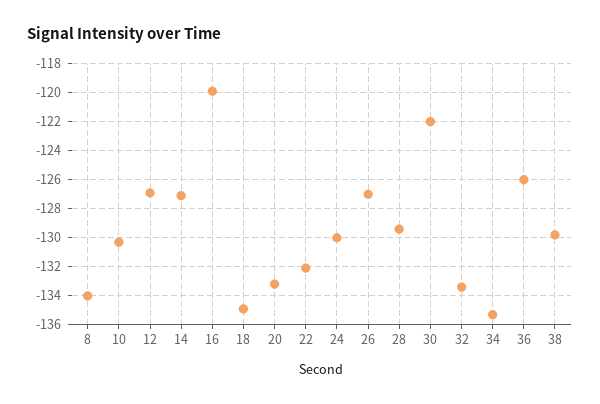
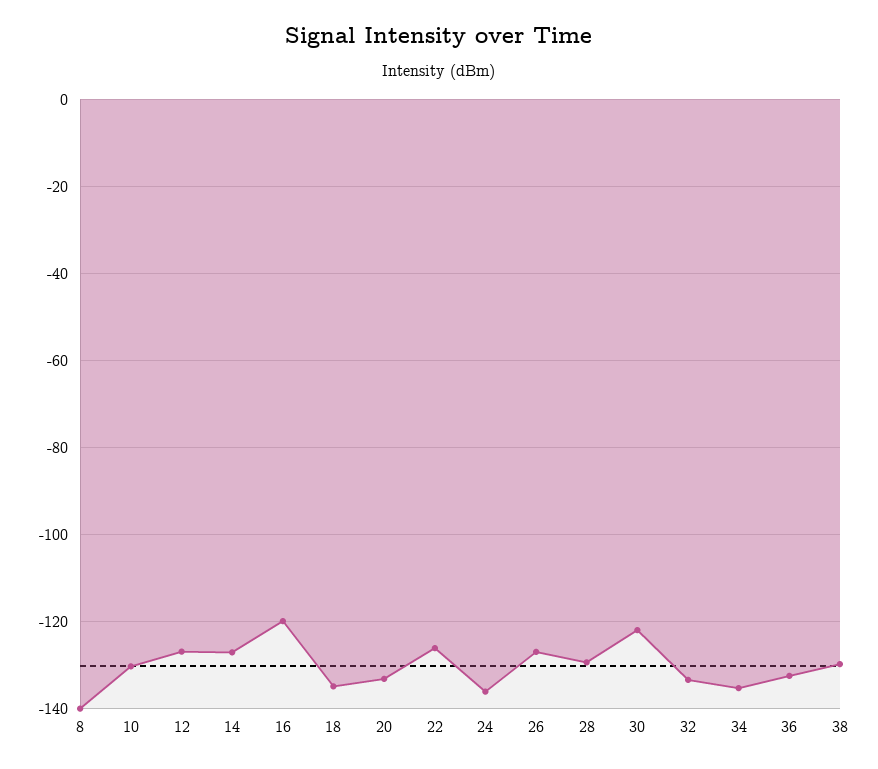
8: -134 -> -140
22: -132 -> -126
24: -130 -> -136
36: -126 -> -132

